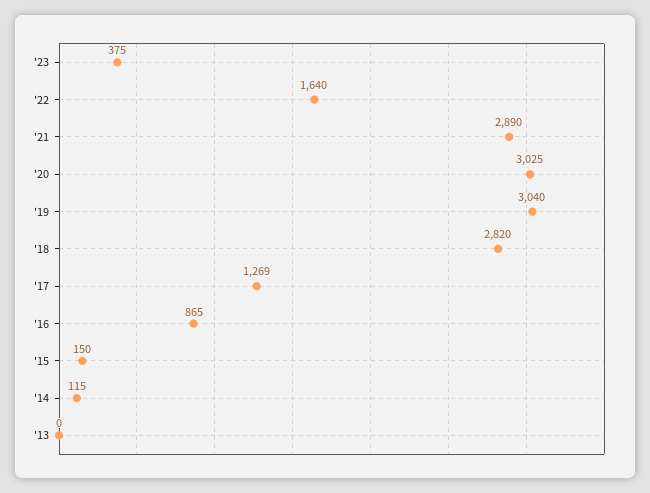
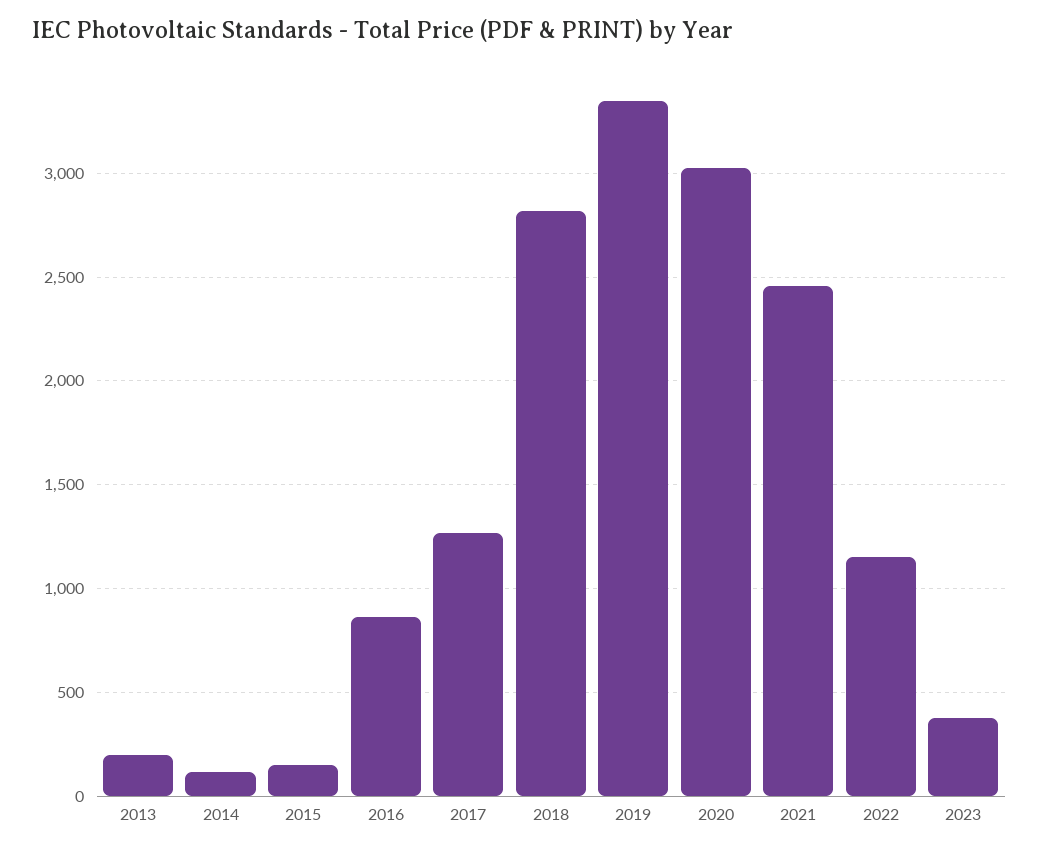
'22: 1640 -> 1150
'21: 2890 -> 2450
'19: 3040 -> 3350
'13: 0 -> 200

